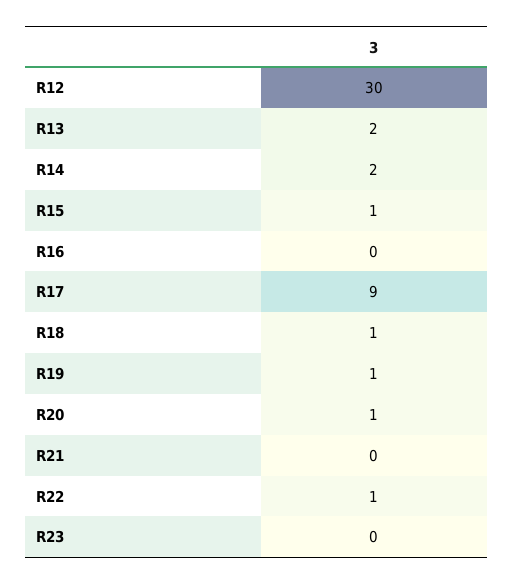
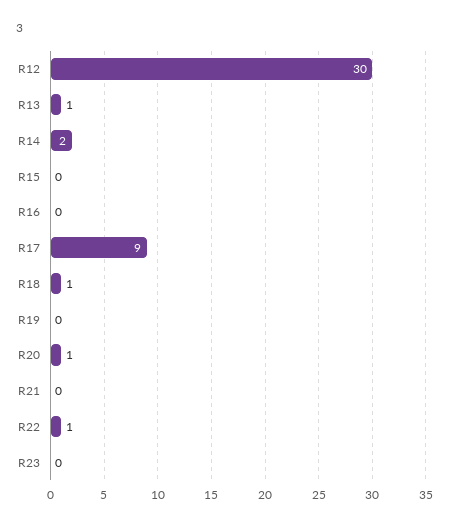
R13: 2 -> 1
R15: 1 -> 0
R19: 1 -> 0

